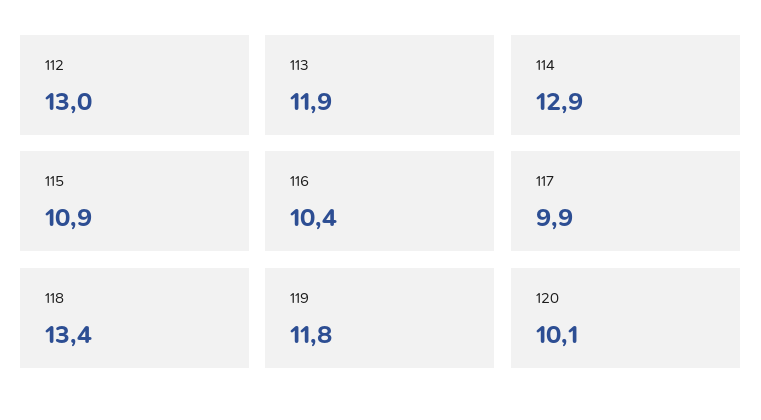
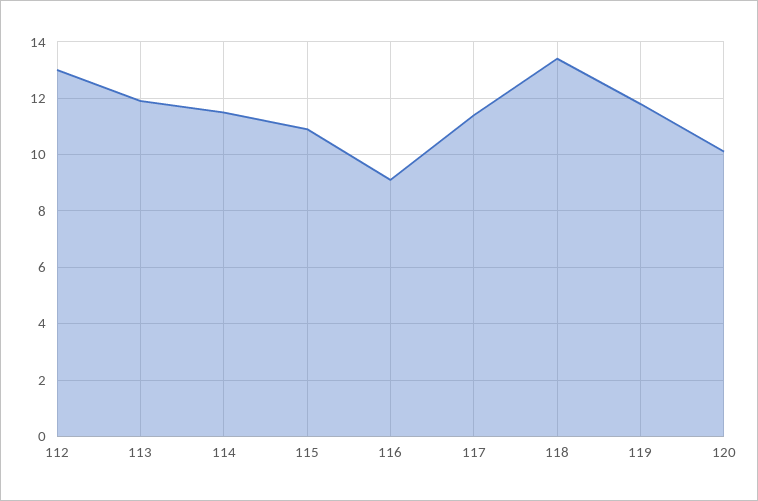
114: 12.9 -> 11.5
116: 10.4 -> 9
117: 9.9 -> 11.5

